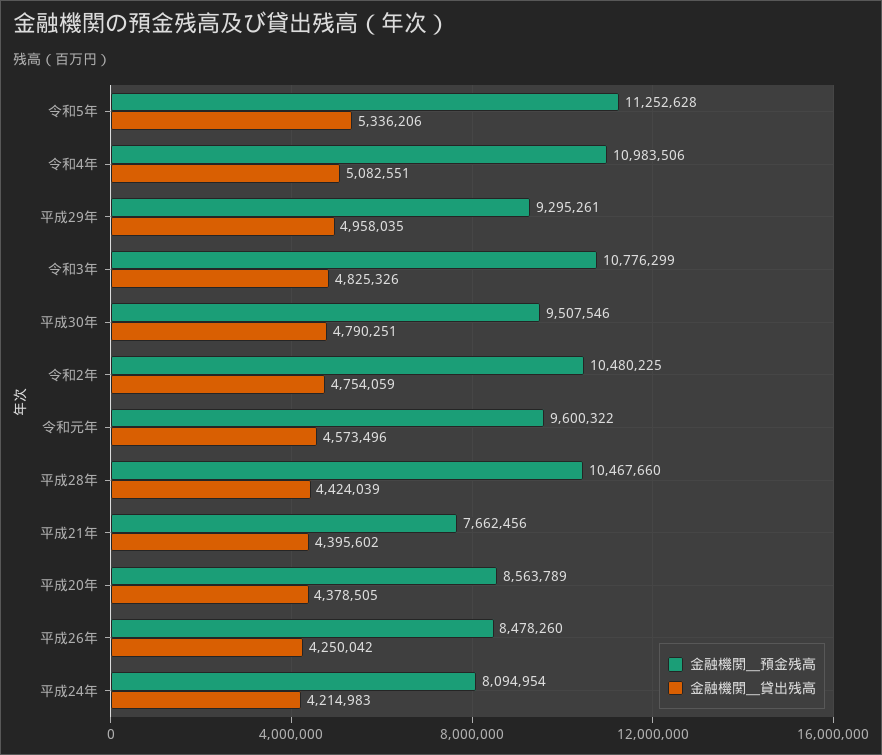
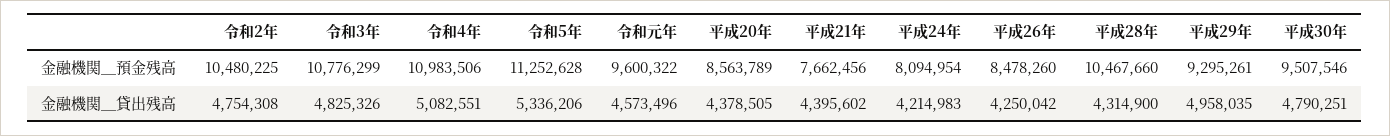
金融機関＿貸出残高, 令和2年: 4754059 -> 4754308
金融機関＿貸出残高, 平成28年: 4424039 -> 4314900

